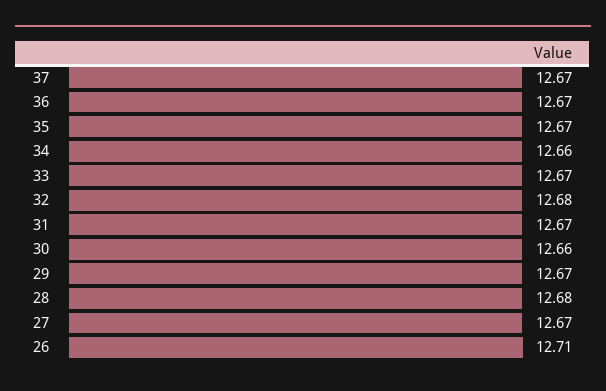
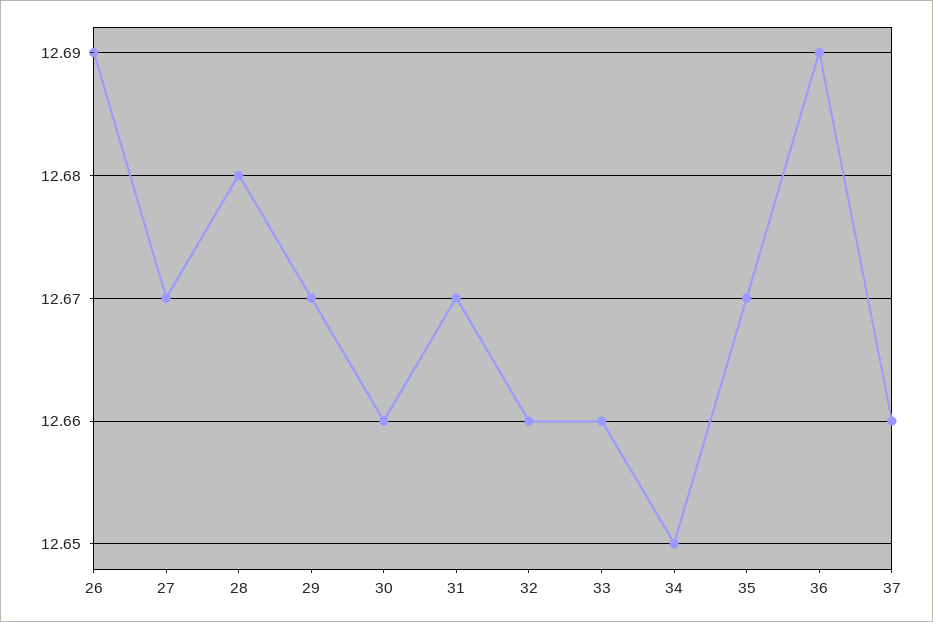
37: 12.67 -> 12.66
36: 12.67 -> 12.69
34: 12.66 -> 12.65
33: 12.67 -> 12.66
32: 12.68 -> 12.66
26: 12.71 -> 12.69

